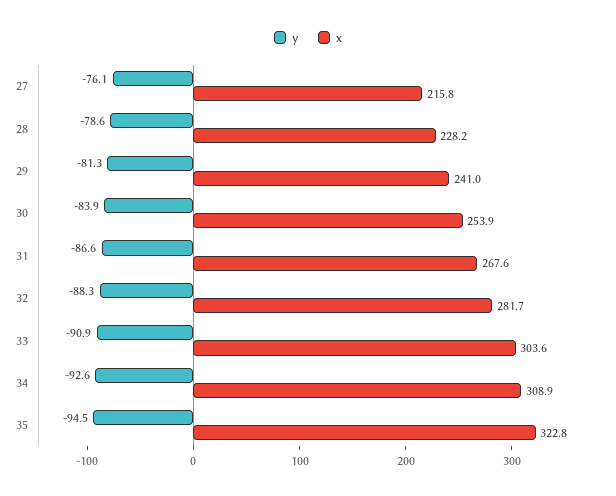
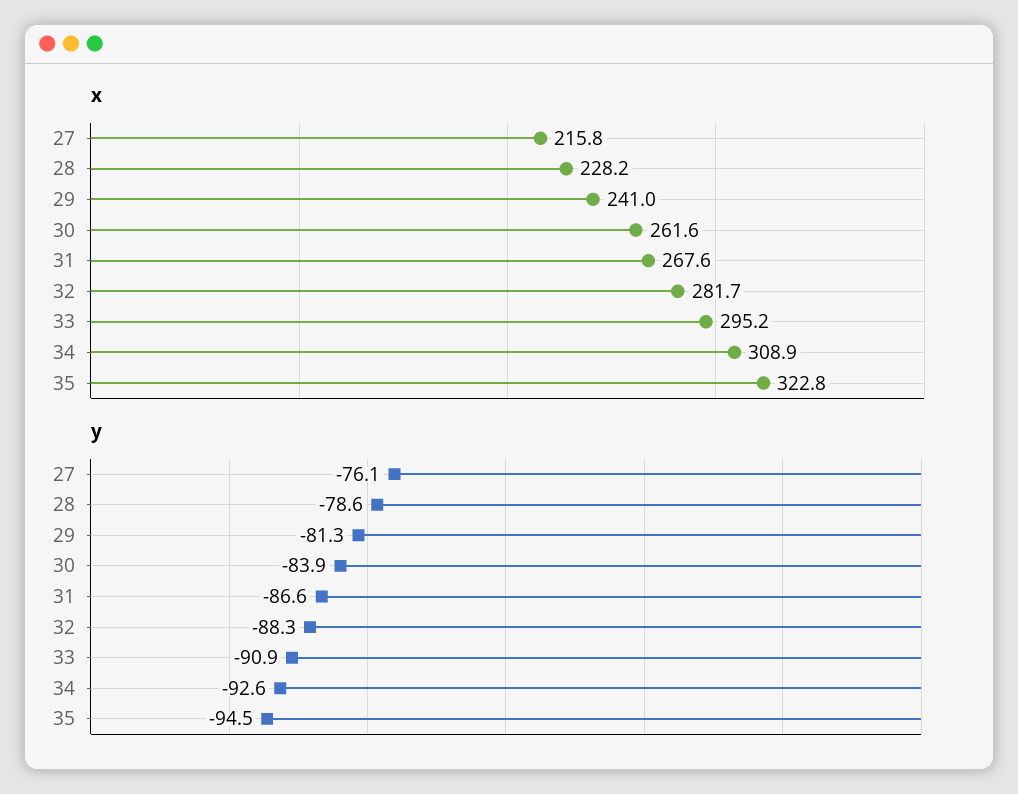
x, 30: 253.9 -> 261.6
x, 33: 303.6 -> 295.2

